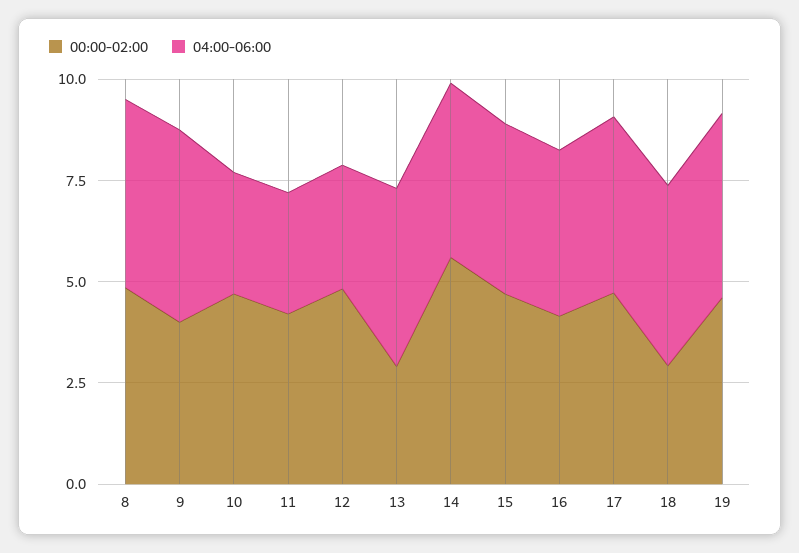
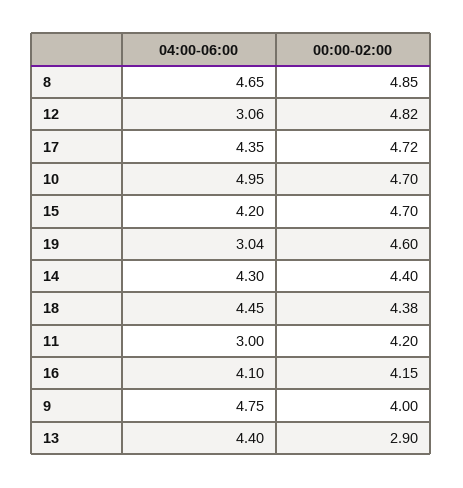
04:00-06:00, 10: 3 -> 4.95
00:00-02:00, 14: 5.5 -> 4.4
00:00-02:00, 18: 3 -> 4.38
04:00-06:00, 19: 4.5 -> 3.04

